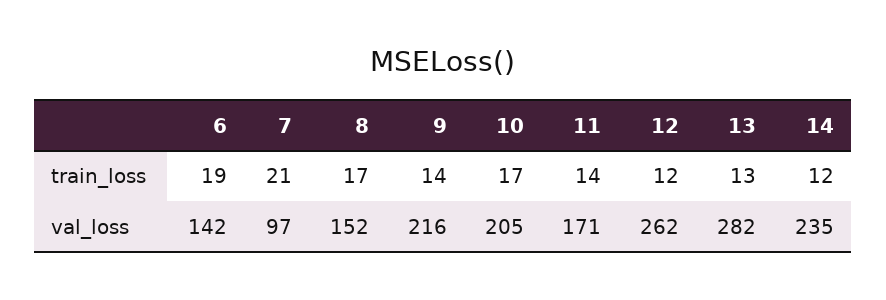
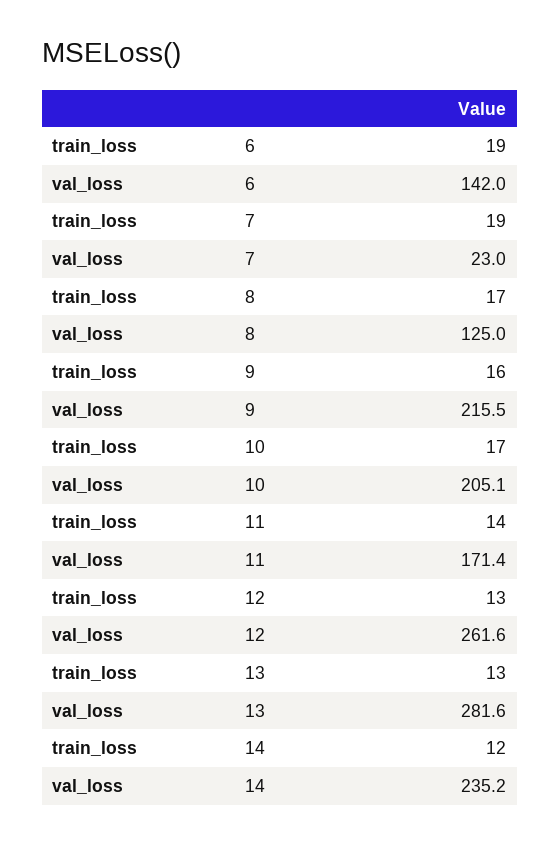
7, train_loss: 21 -> 19
9, train_loss: 14 -> 16
12, train_loss: 12 -> 13
7, val_loss: 97 -> 23
8, val_loss: 152 -> 125

